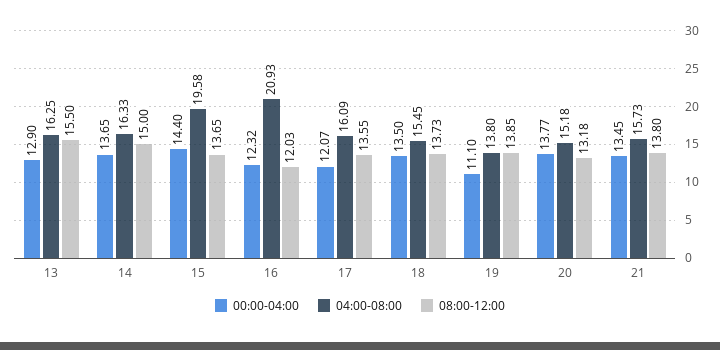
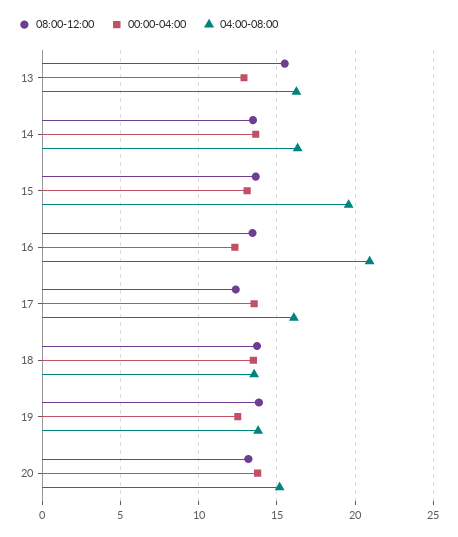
08:00-12:00, 14: 15 -> 13.5
00:00-04:00, 15: 14.4 -> 13
08:00-12:00, 16: 12.03 -> 13.5
00:00-04:00, 17: 12.07 -> 13.5
08:00-12:00, 17: 13.55 -> 12.5
04:00-08:00, 18: 15.45 -> 13.5
00:00-04:00, 19: 11.1 -> 12.5
00:00-04:00, 21: 13.45 -> none
04:00-08:00, 21: 15.73 -> none
08:00-12:00, 21: 13.8 -> none

